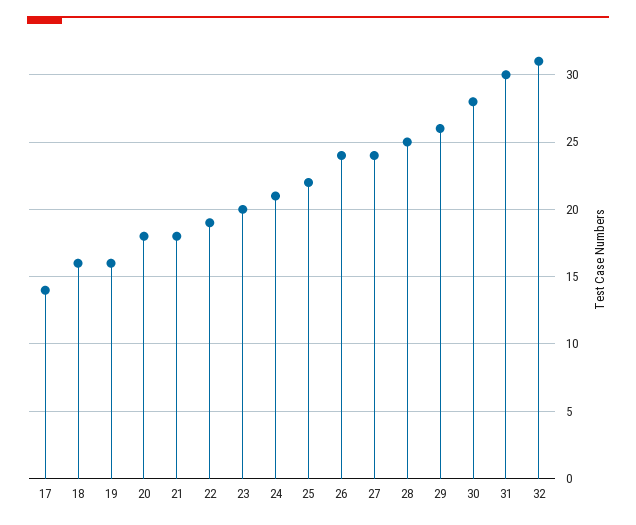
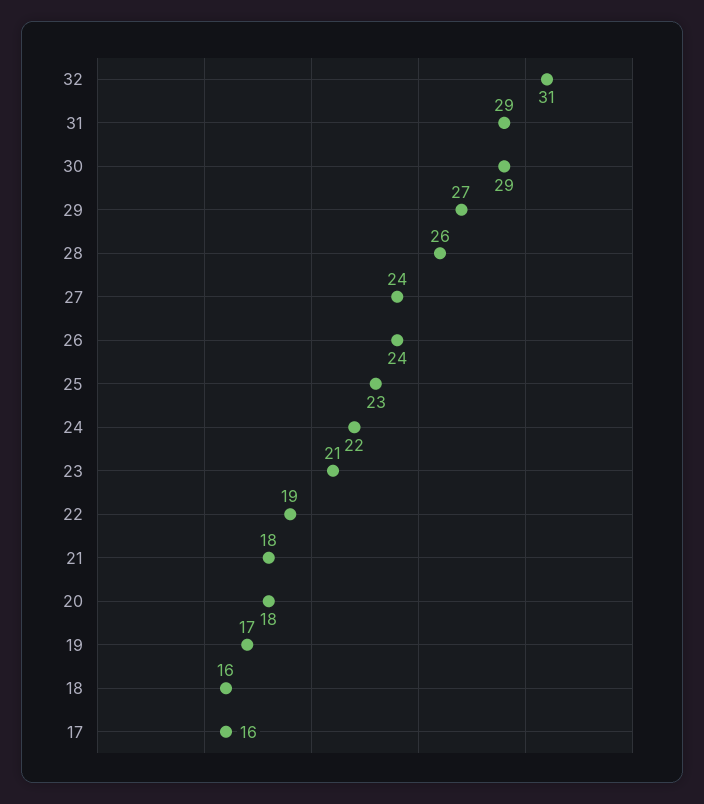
17: 14 -> 16
19: 16 -> 17
23: 20 -> 21
24: 21 -> 22
25: 22 -> 23
28: 25 -> 26
29: 26 -> 27
30: 28 -> 29
31: 30 -> 29

